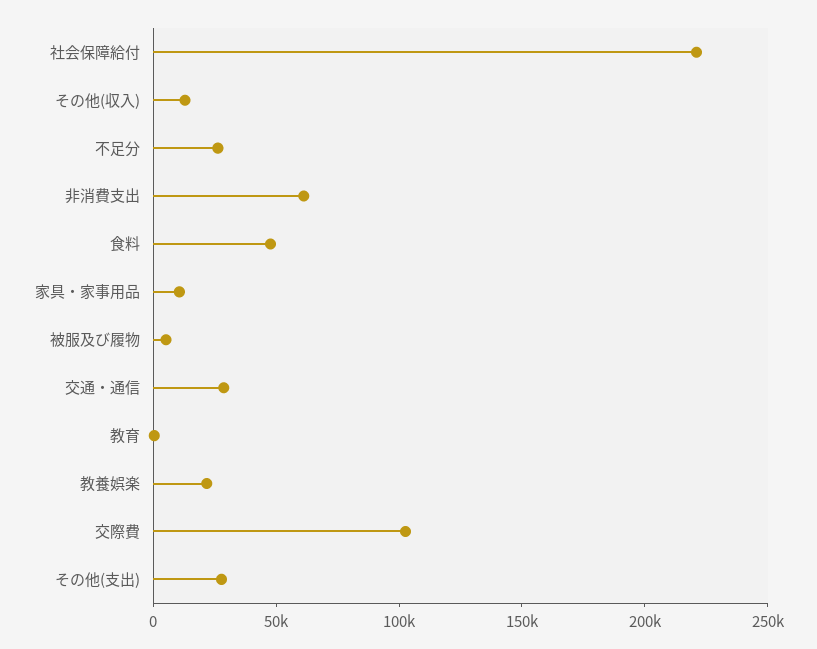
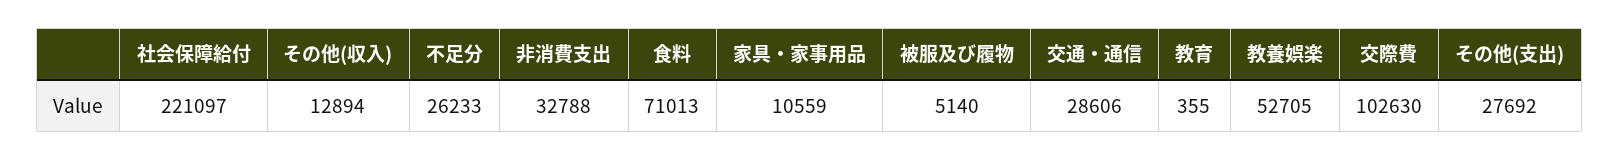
非消費支出: 60000 -> 32788
食料: 50000 -> 71013
教養娯楽: 20000 -> 52705

